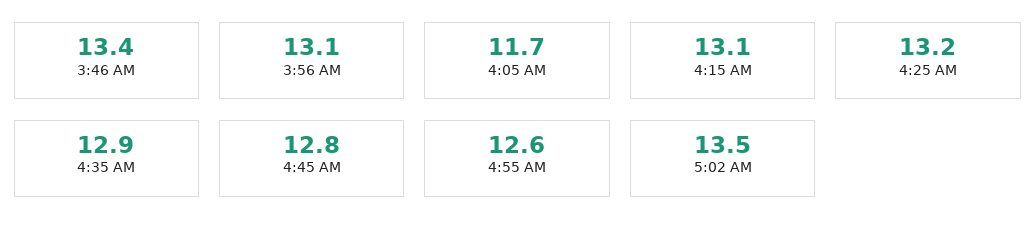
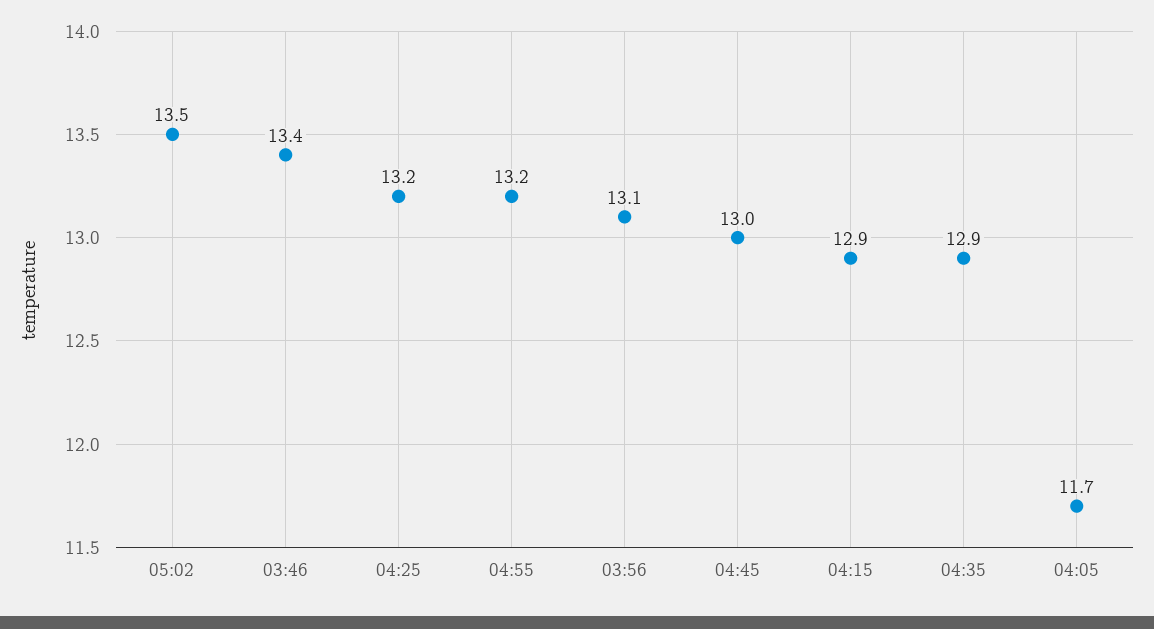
4:15 AM: 13.1 -> 12.9
4:45 AM: 12.8 -> 13
4:55 AM: 12.6 -> 13.2

